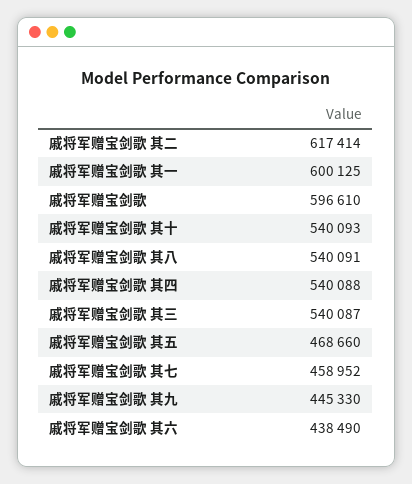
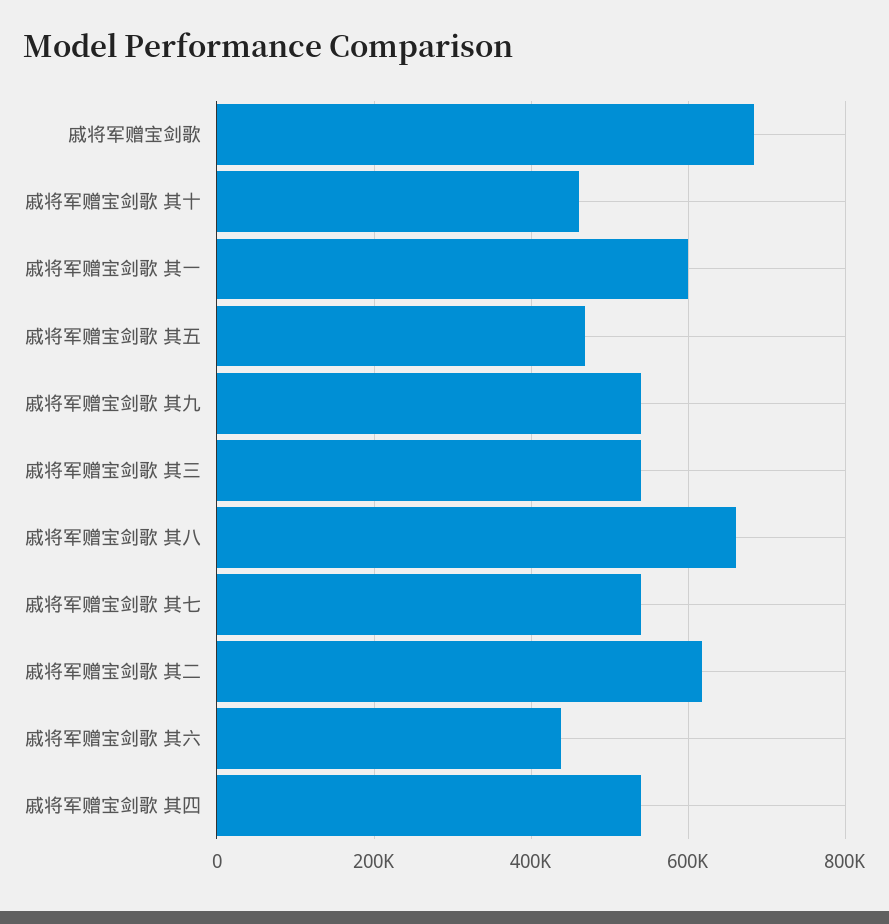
戚将军赠宝剑歌: 596610 -> 680000
戚将军赠宝剑歌 其十: 540093 -> 460000
戚将军赠宝剑歌 其八: 540091 -> 660000
戚将军赠宝剑歌 其七: 458952 -> 540000
戚将军赠宝剑歌 其九: 445330 -> 540000

